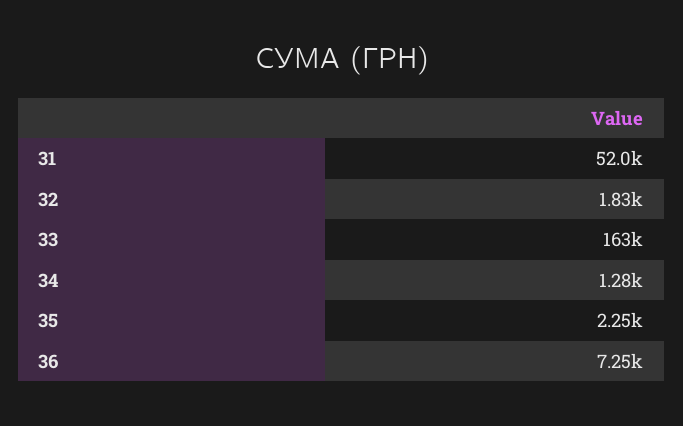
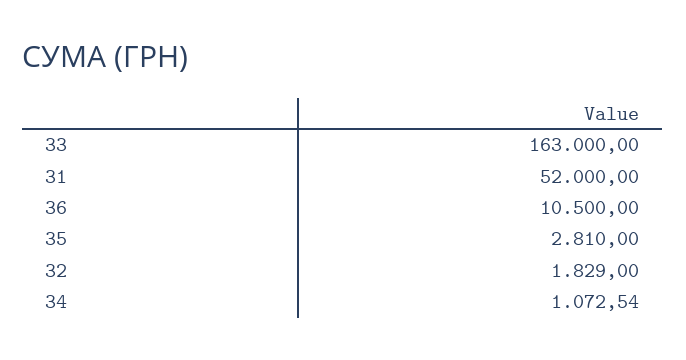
34: 1280 -> 1072.54
35: 2250 -> 2810
36: 7250 -> 10500

